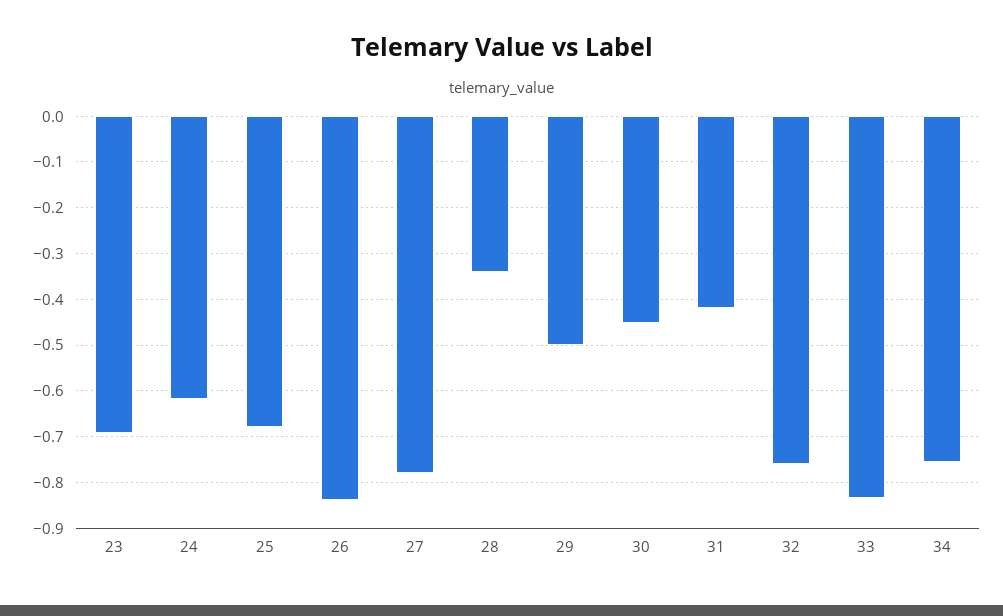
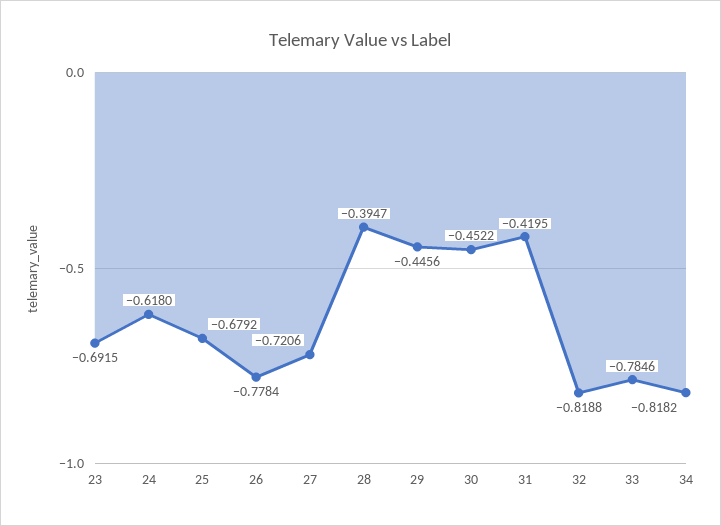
26: -0.84 -> -0.7784
27: -0.78 -> -0.7206
28: -0.34 -> -0.3947
29: -0.5 -> -0.4456
32: -0.76 -> -0.8188
33: -0.84 -> -0.7846
34: -0.76 -> -0.8182

